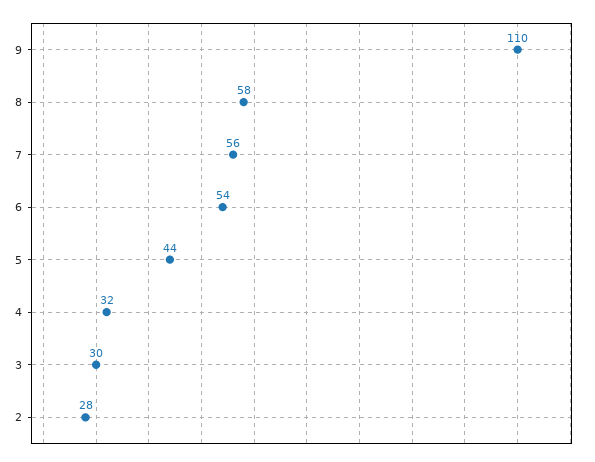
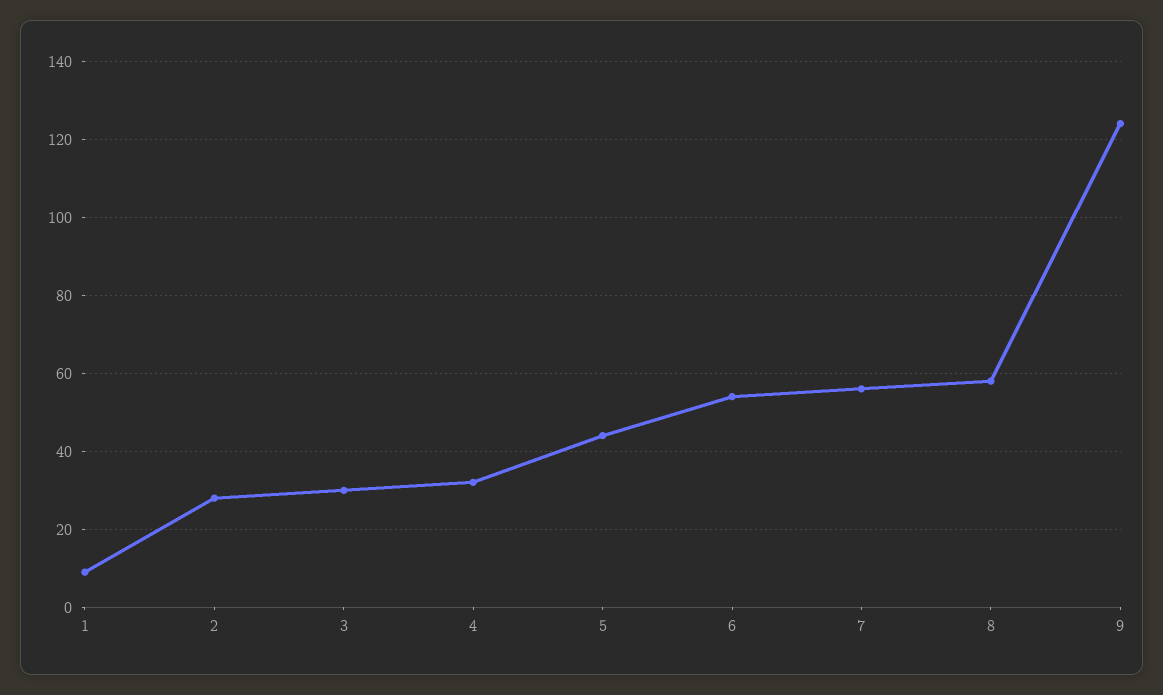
9: 110 -> 125
1: none -> 10

